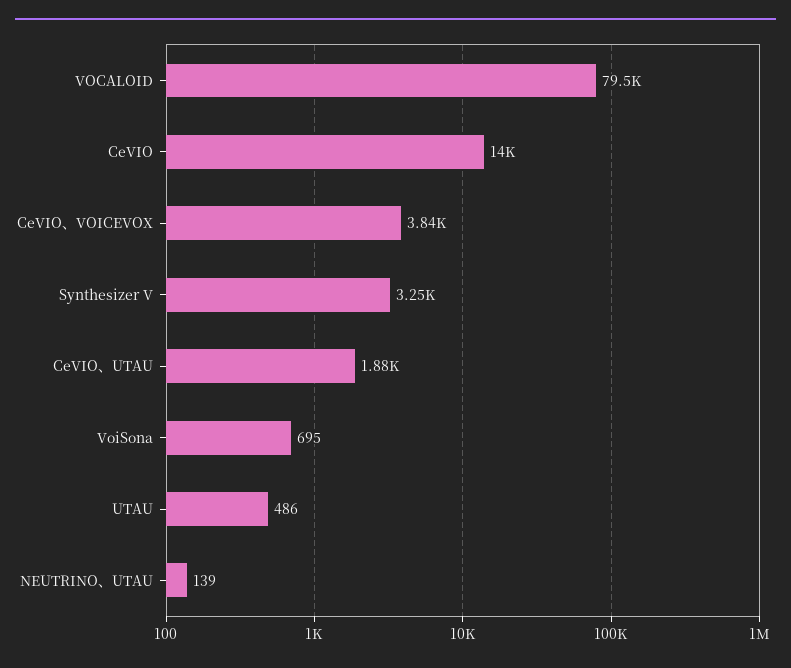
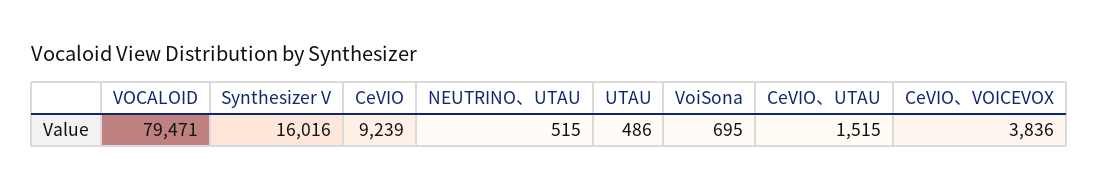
CeVIO: 14000 -> 9239
Synthesizer V: 3250 -> 16016
CeVIO、UTAU: 1880 -> 1515
NEUTRINO、UTAU: 139 -> 515

